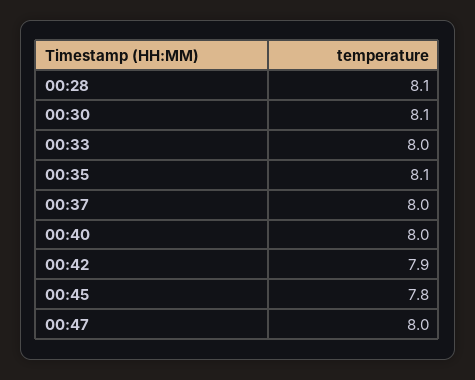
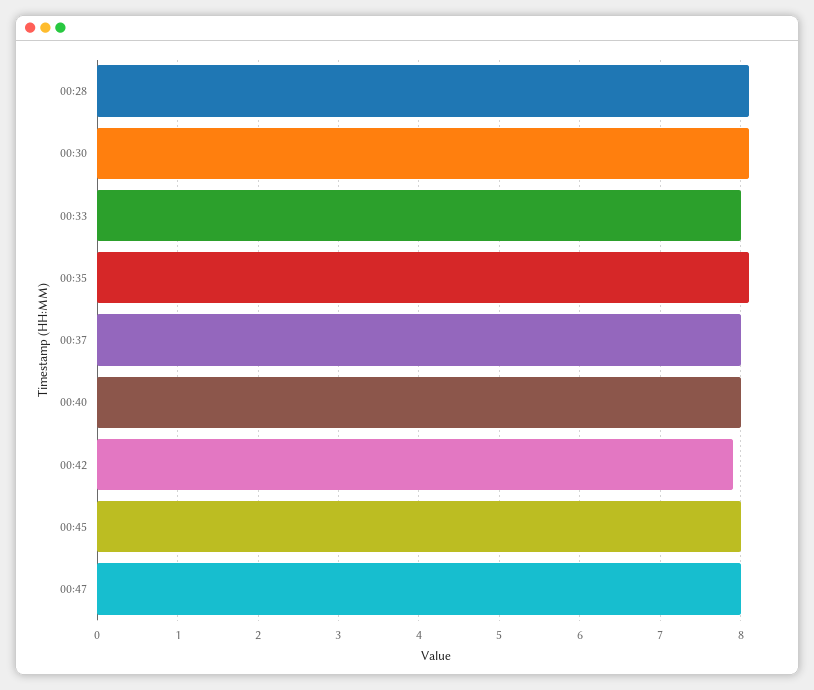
00:45: 7.8 -> 8

